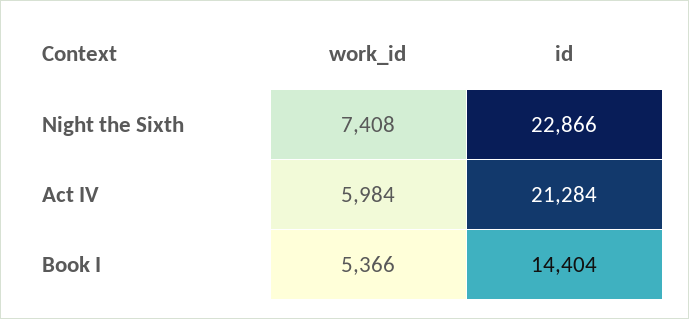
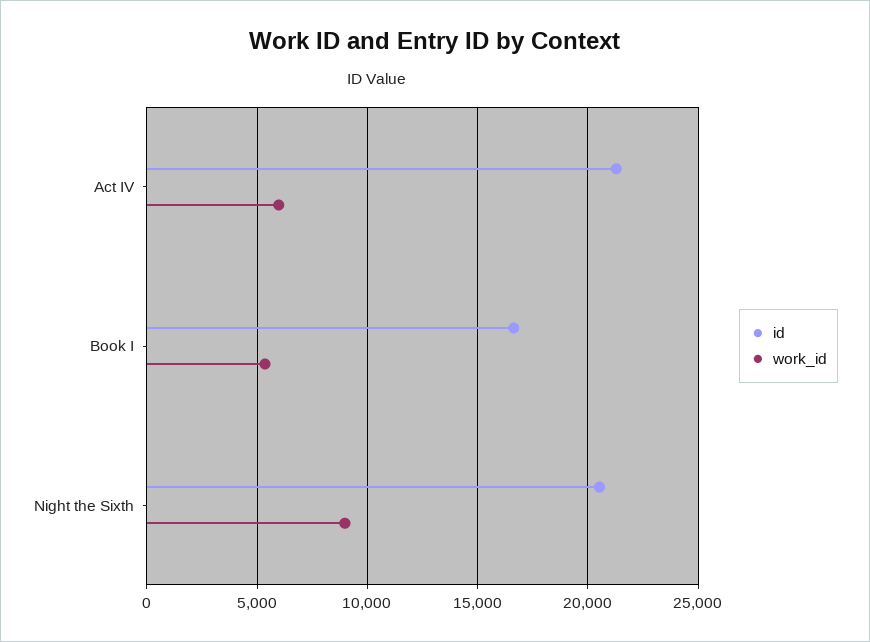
work_id, Night the Sixth: 7408 -> 9000
id, Night the Sixth: 22866 -> 20500
id, Book I: 14404 -> 16500

